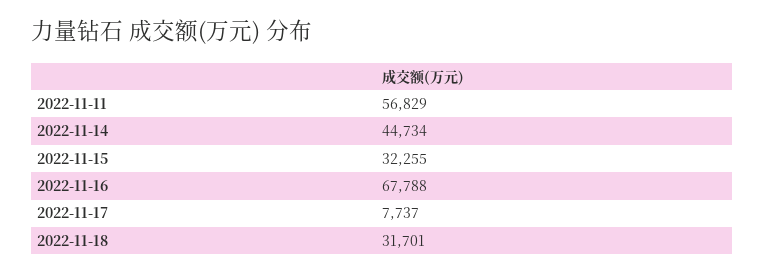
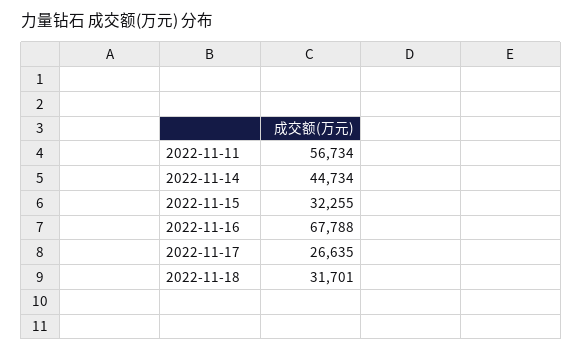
2022-11-11: 56829 -> 56734
2022-11-17: 7737 -> 26635

